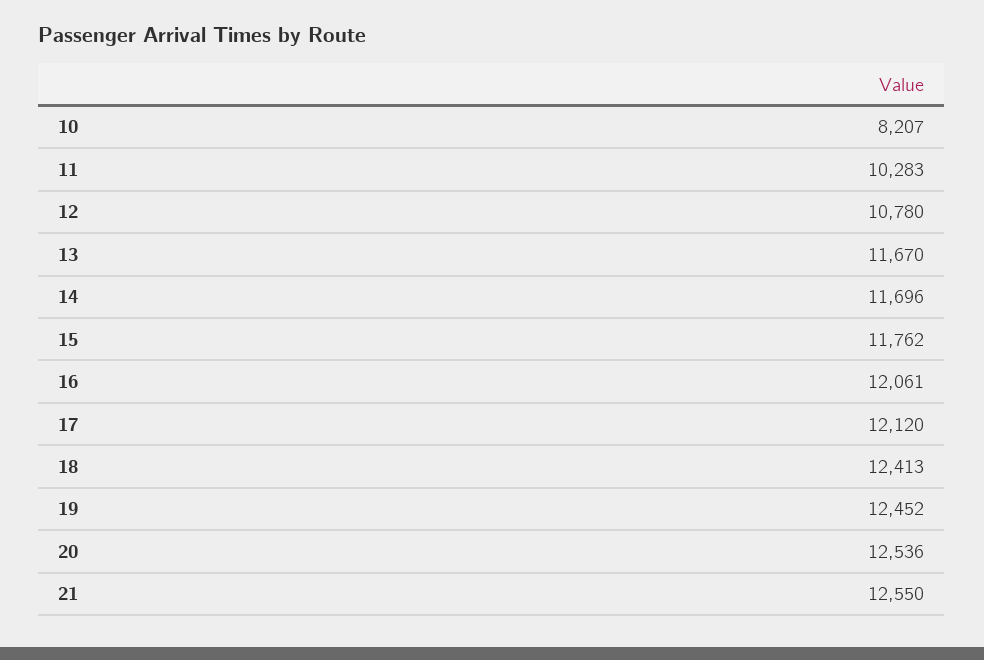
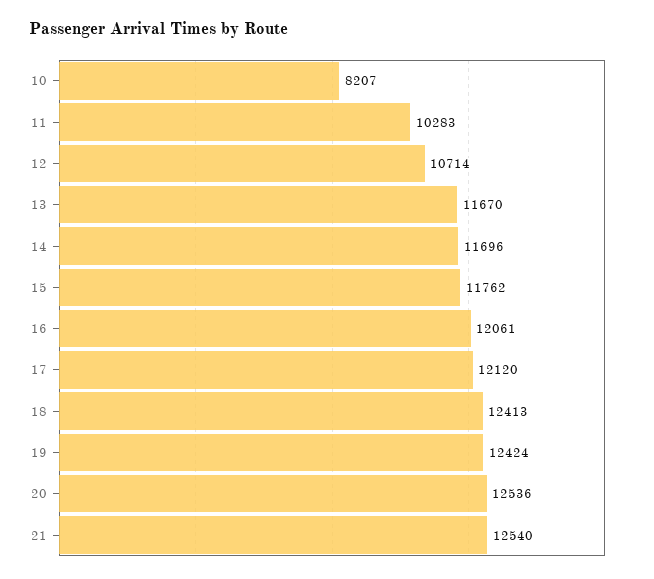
12: 10780 -> 10714
19: 12452 -> 12424
21: 12550 -> 12540

